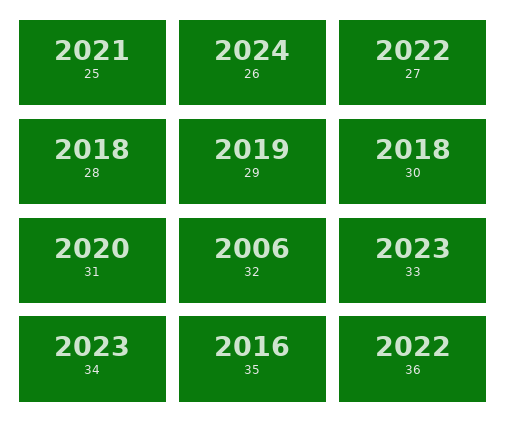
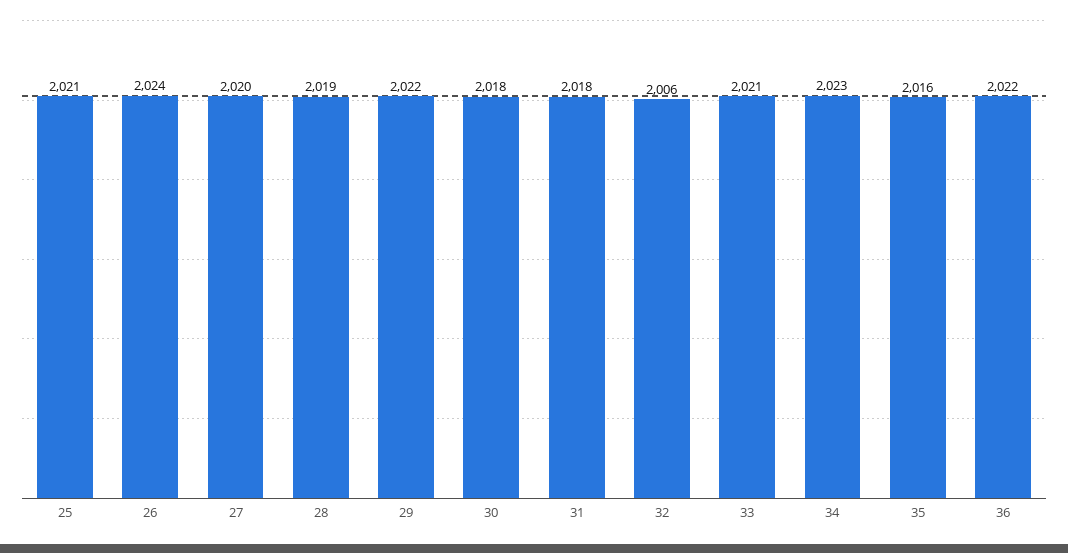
27: 2022 -> 2020
28: 2018 -> 2019
29: 2019 -> 2022
31: 2020 -> 2018
33: 2023 -> 2021

